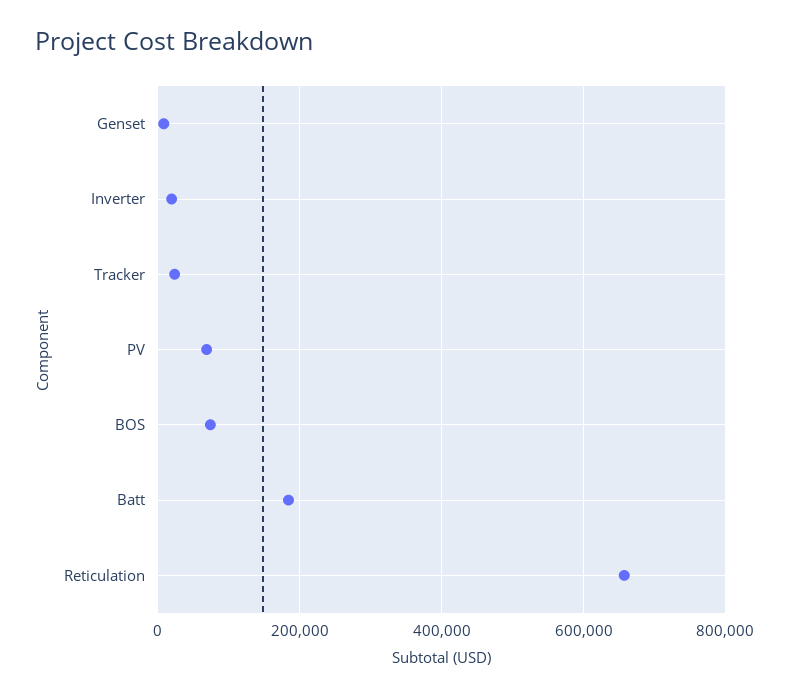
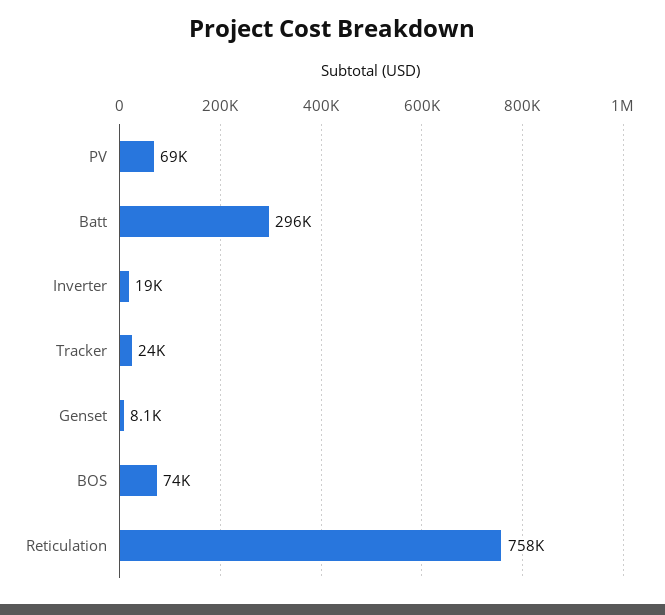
Batt: 180000 -> 296000
Reticulation: 660000 -> 758000

